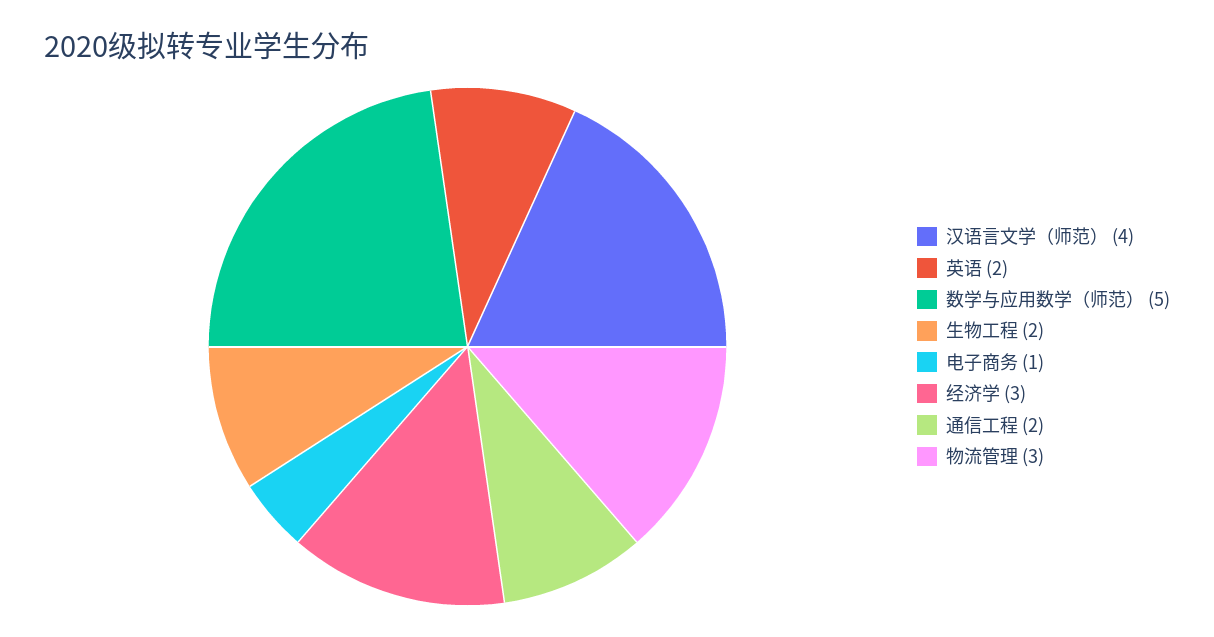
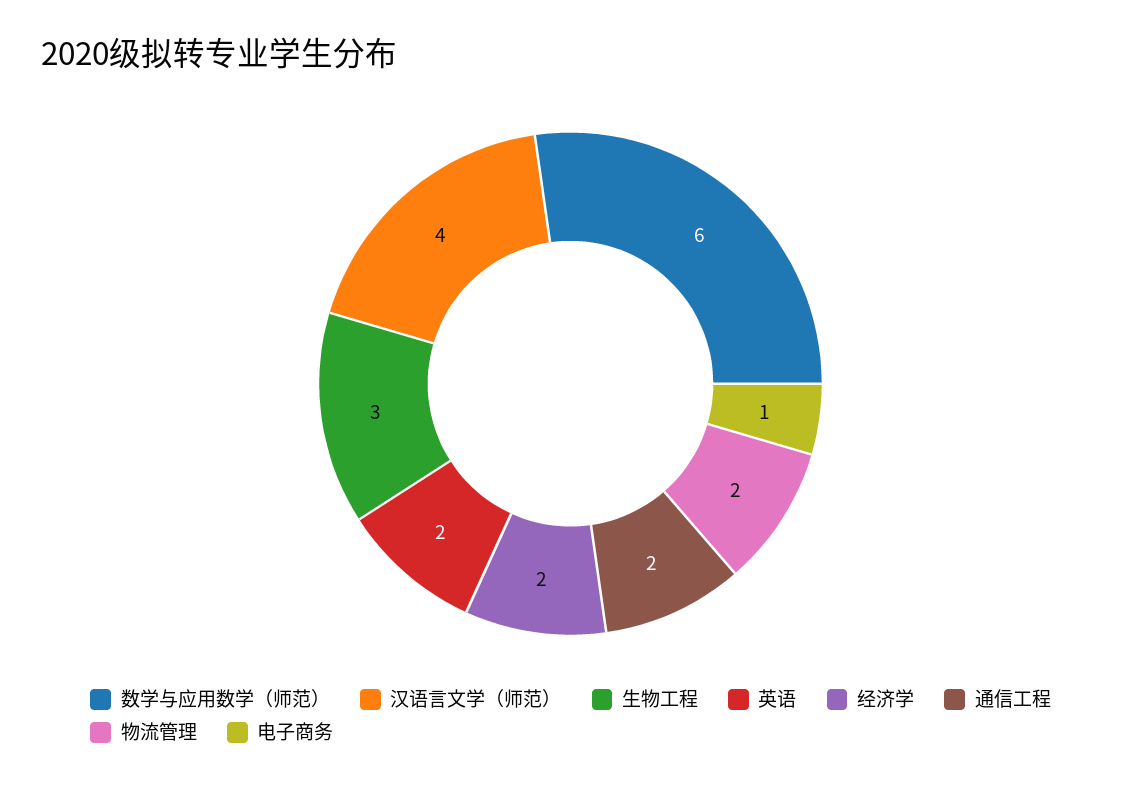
数学与应用数学（师范）: 5 -> 6
生物工程: 2 -> 3
经济学: 3 -> 2
物流管理: 3 -> 2

